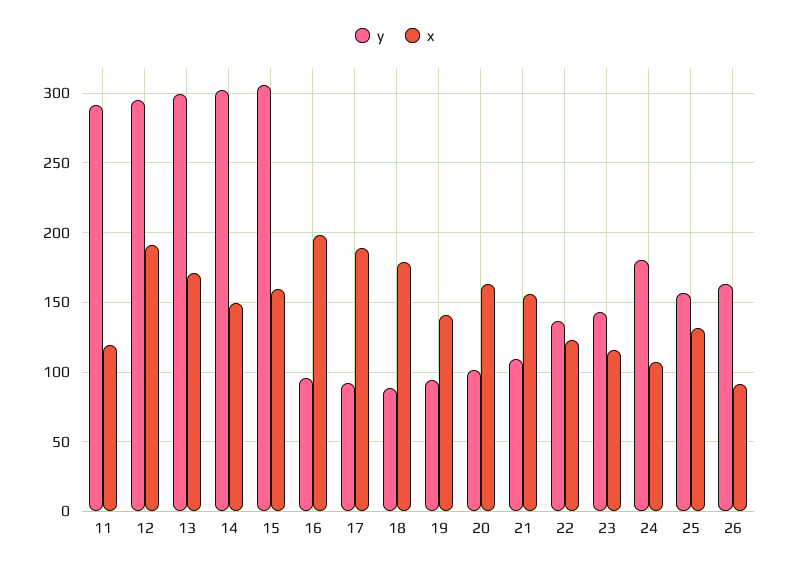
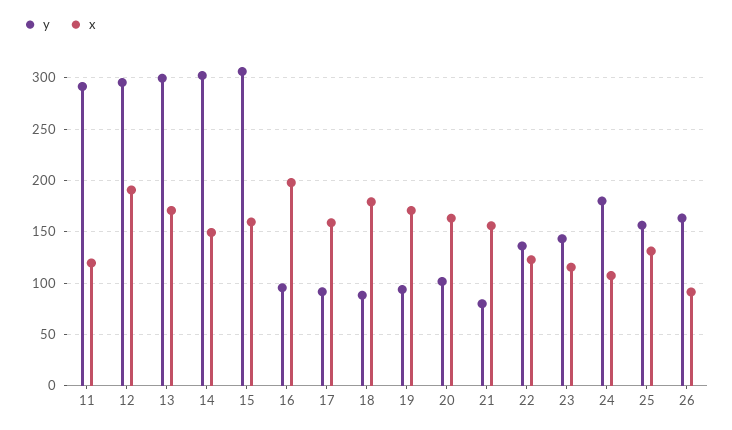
x, 17: 190 -> 160
x, 19: 140 -> 170
y, 21: 110 -> 80

